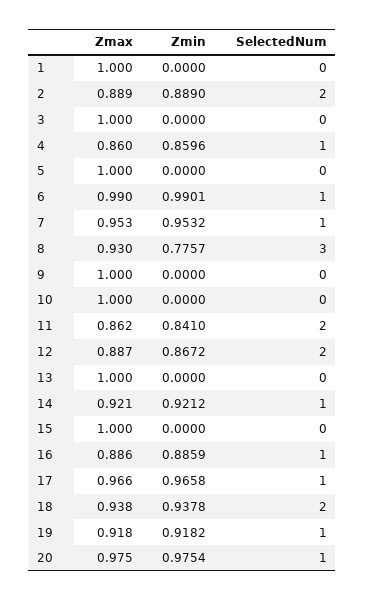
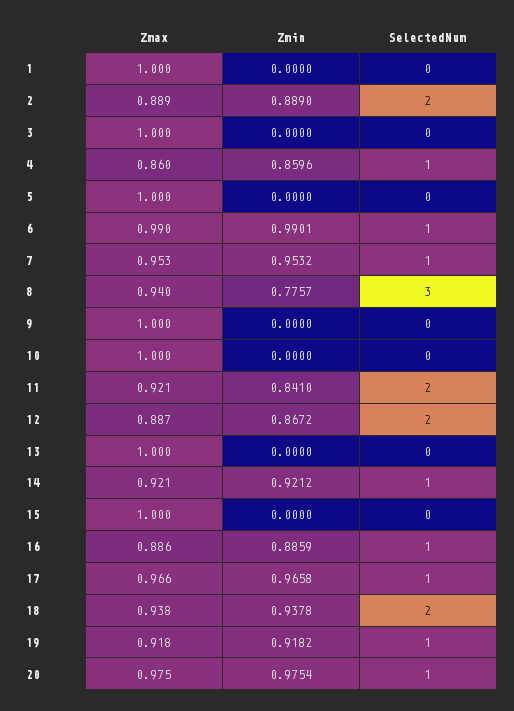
Zmax, 8: 0.93 -> 0.94
Zmax, 11: 0.862 -> 0.921

